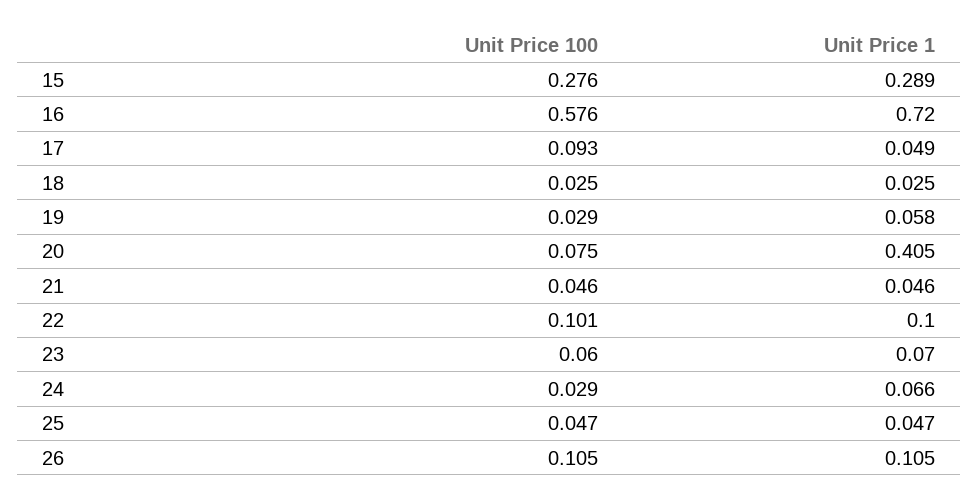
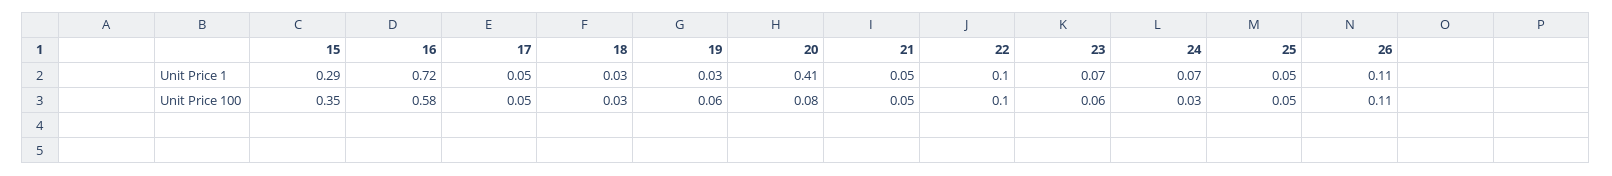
Unit Price 100, 15: 0.276 -> 0.35
Unit Price 100, 17: 0.093 -> 0.05
Unit Price 100, 19: 0.029 -> 0.06
Unit Price 1, 19: 0.058 -> 0.03

